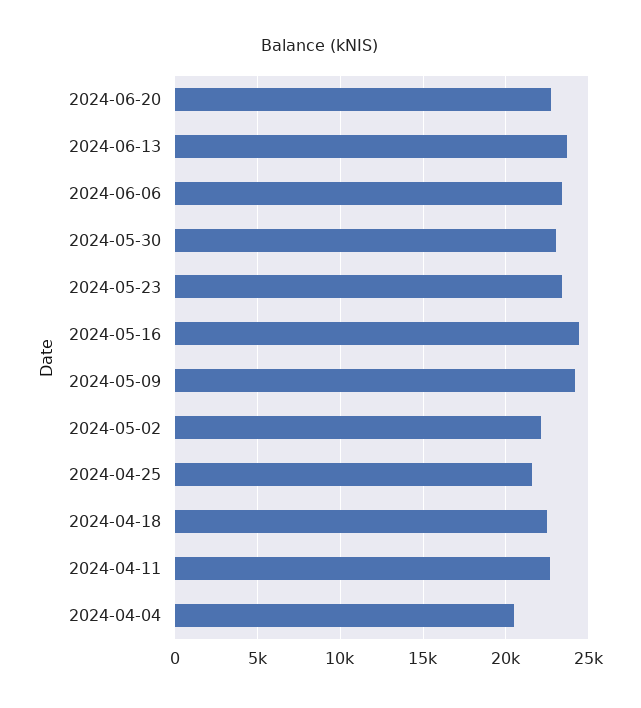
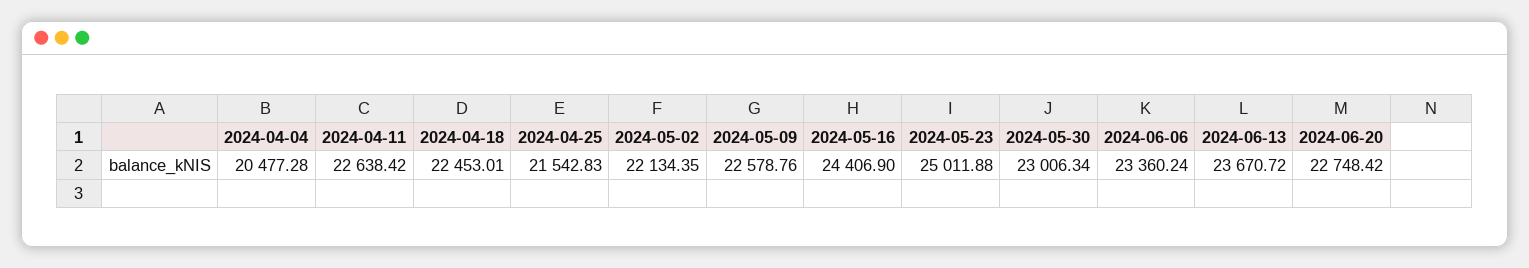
2024-05-23: 23500 -> 25011.88
2024-05-09: 24000 -> 22578.76

